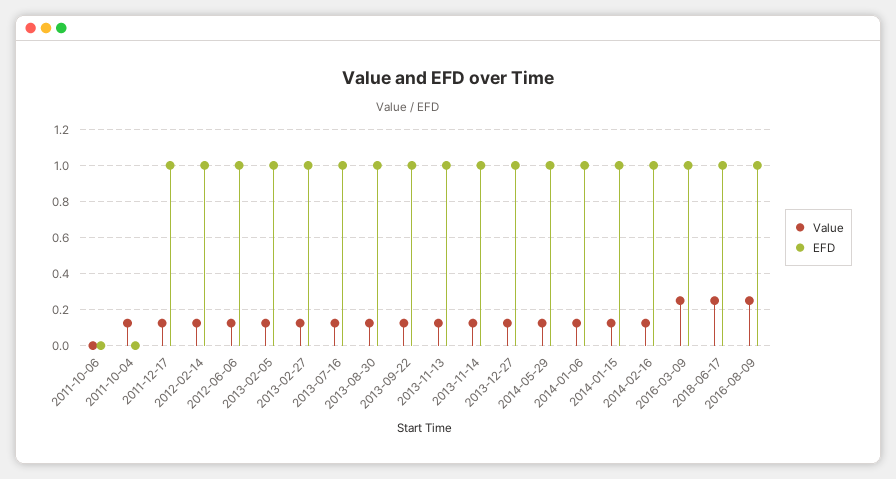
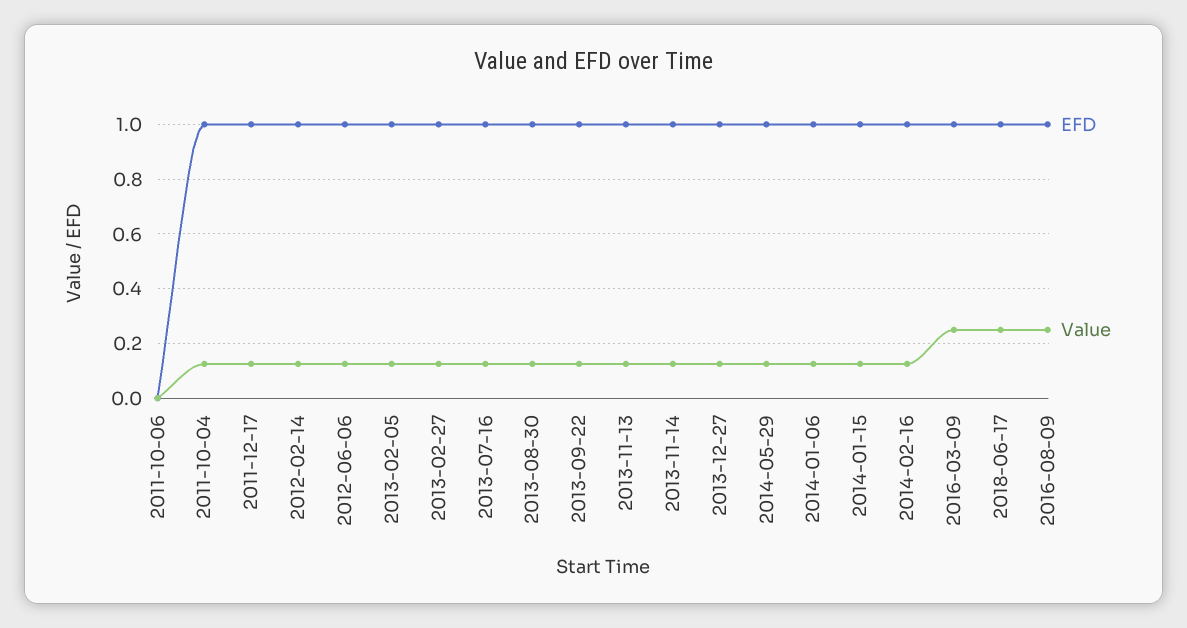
EFD, 2011-10-04: 0 -> 1

